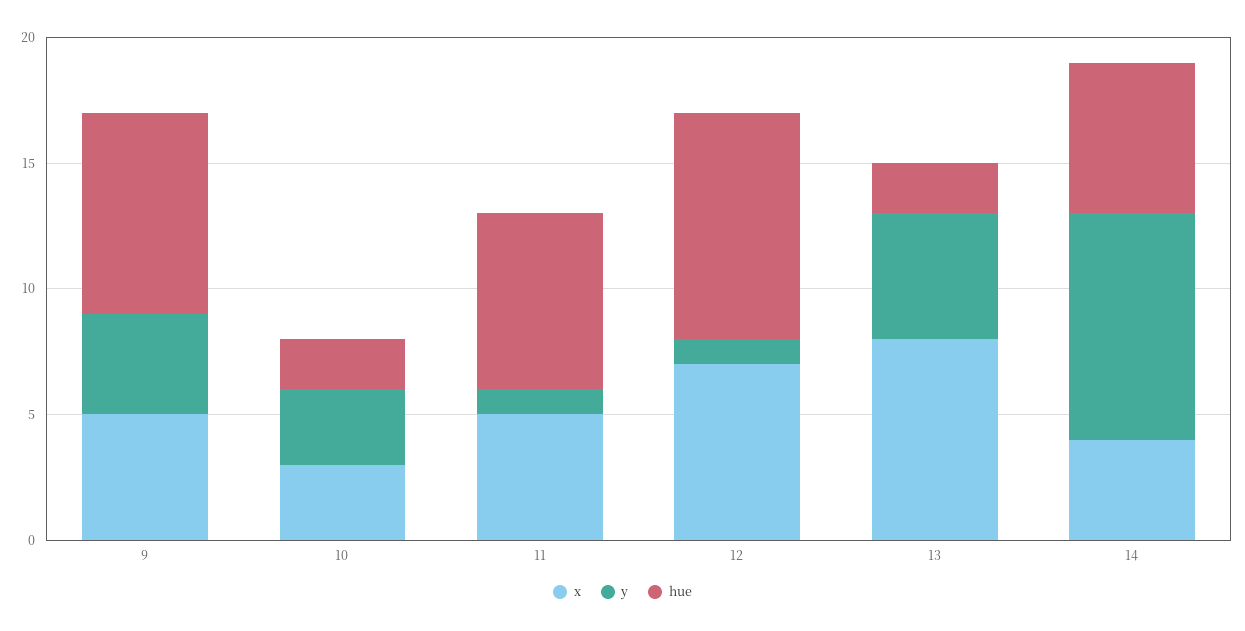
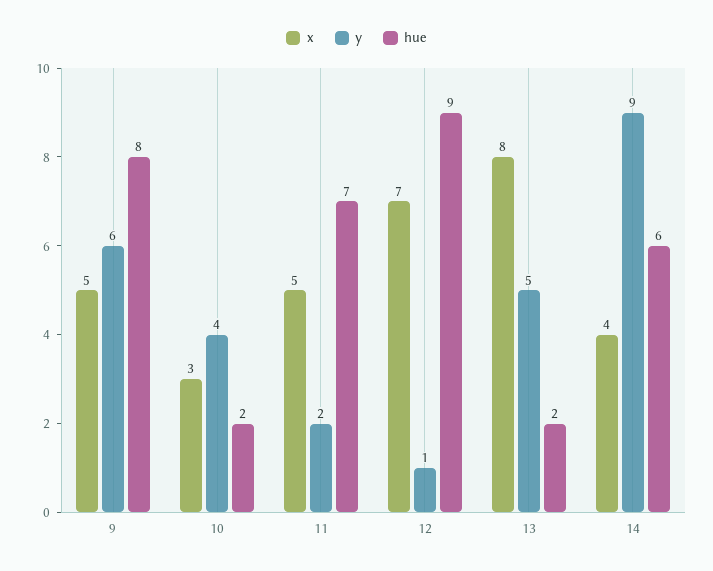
y, 9: 4 -> 6
y, 10: 3 -> 4
y, 11: 1 -> 2

